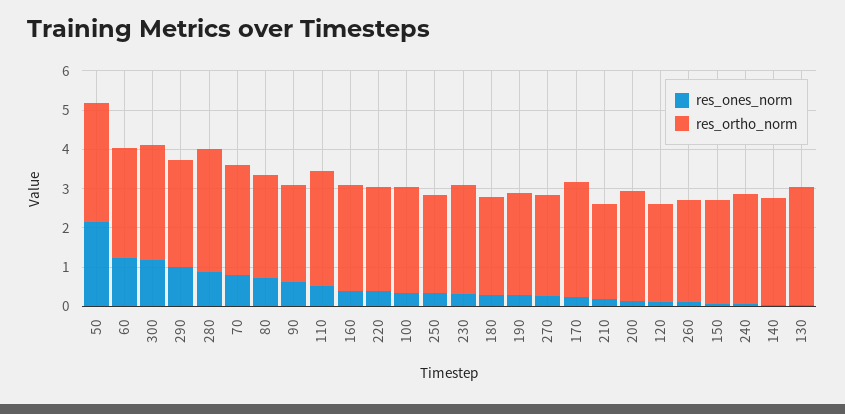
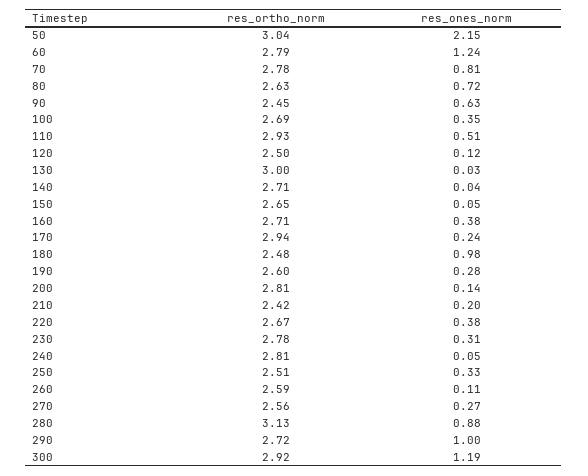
res_ones_norm, 180: 0.25 -> 0.98

